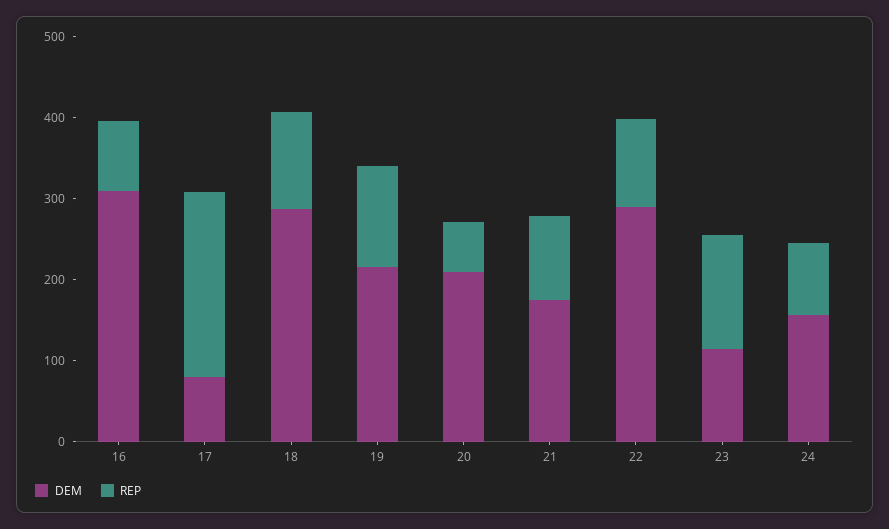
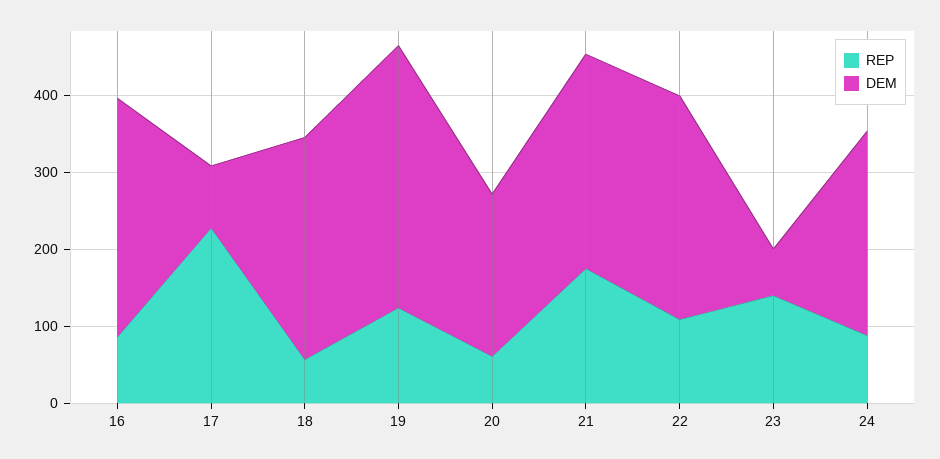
REP, 18: 120 -> 60
DEM, 19: 220 -> 340
DEM, 21: 180 -> 280
REP, 21: 100 -> 180
DEM, 23: 120 -> 60
DEM, 24: 160 -> 260

